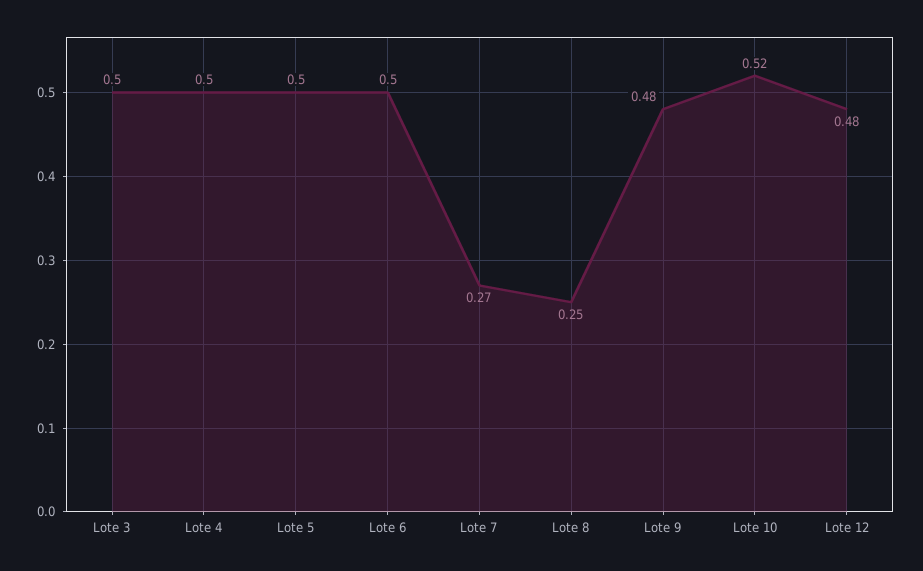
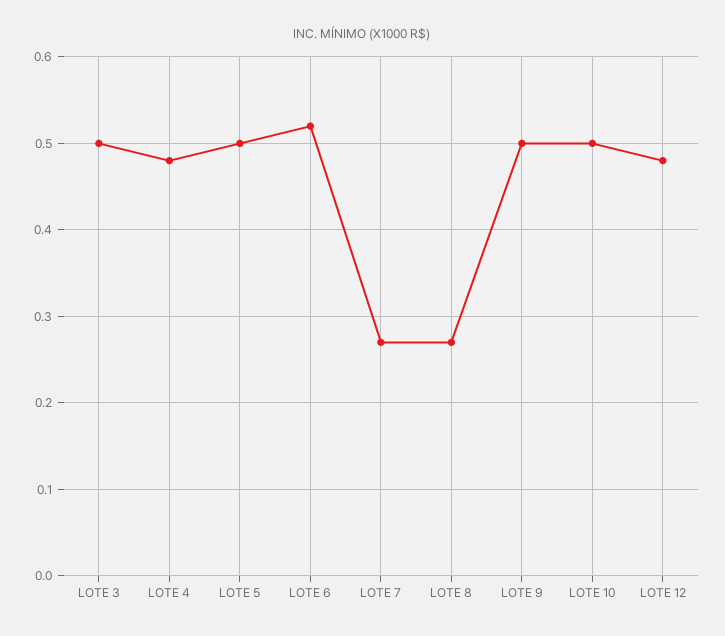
Lote 4: 0.5 -> 0.48
Lote 6: 0.5 -> 0.52
Lote 8: 0.25 -> 0.27
Lote 9: 0.48 -> 0.5
Lote 10: 0.52 -> 0.5

